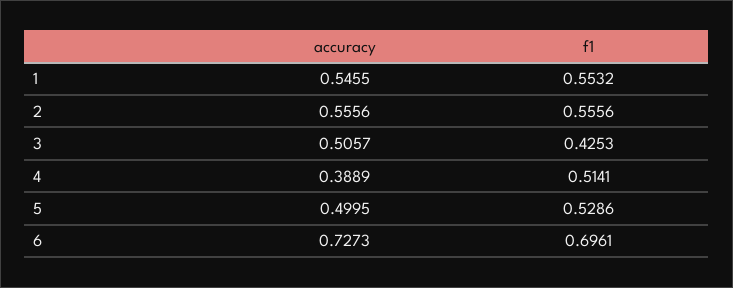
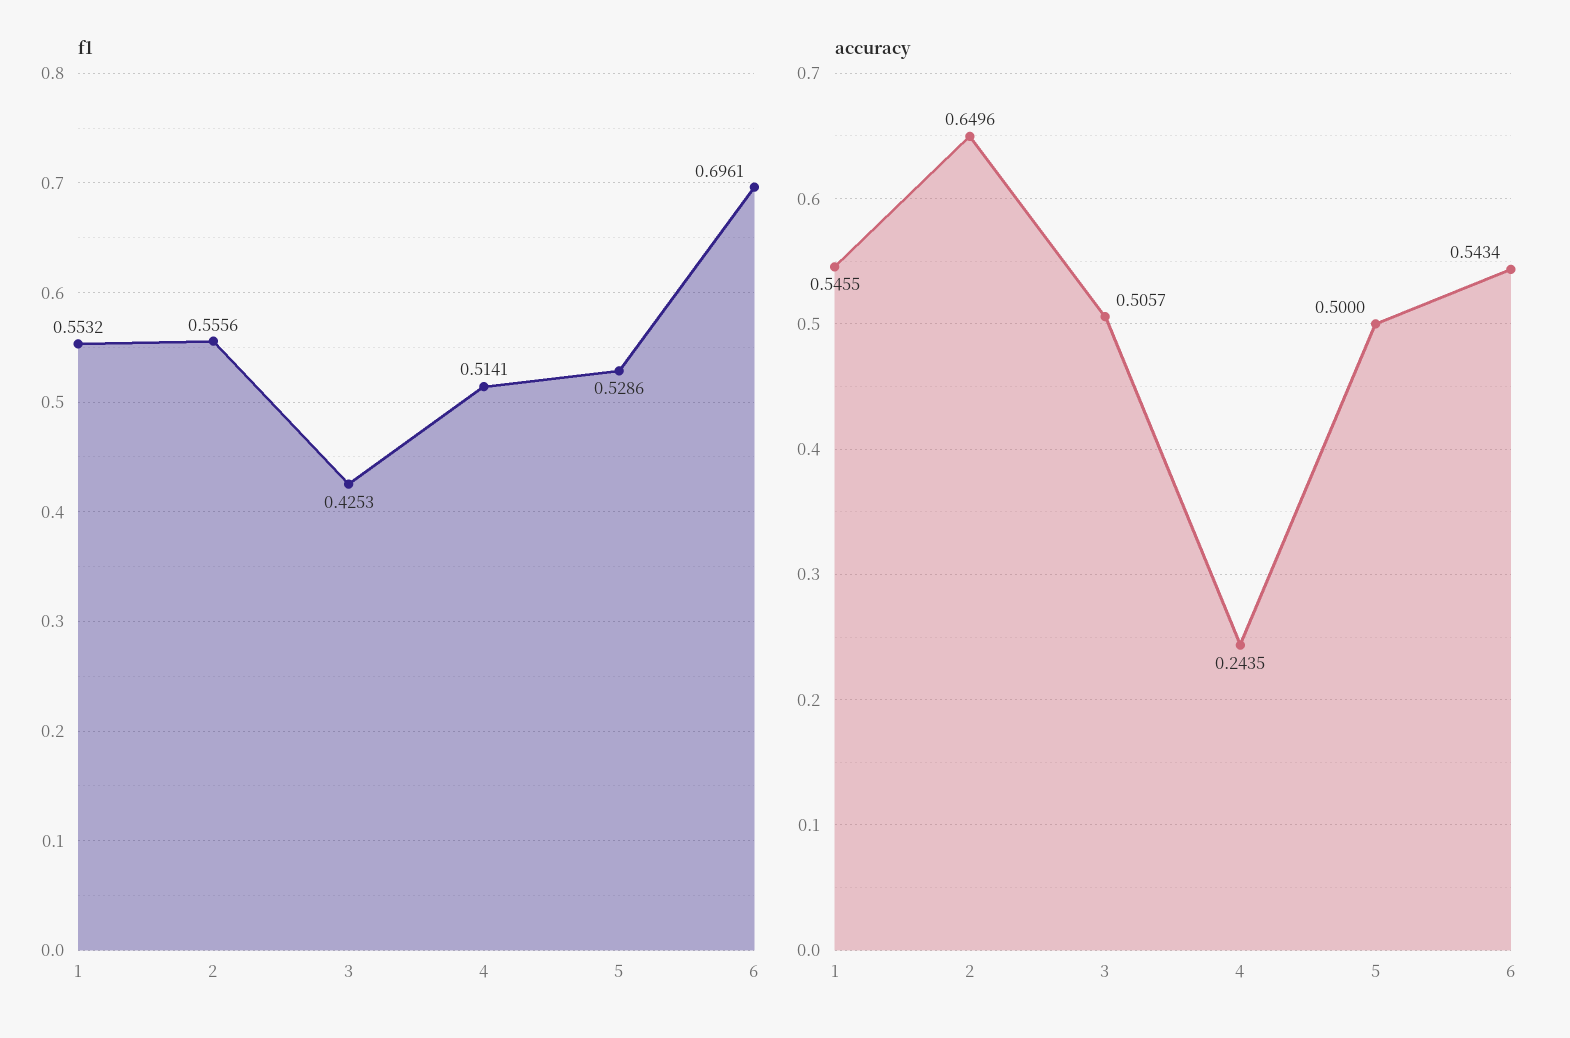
accuracy, 2: 0.5556 -> 0.6496
accuracy, 4: 0.3889 -> 0.2435
accuracy, 5: 0.4995 -> 0.5
accuracy, 6: 0.7273 -> 0.5434

